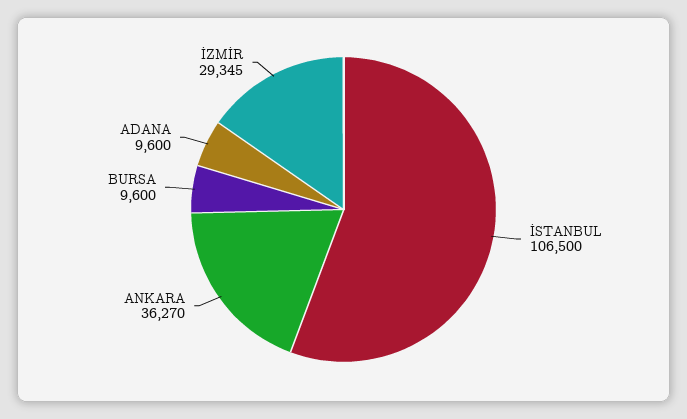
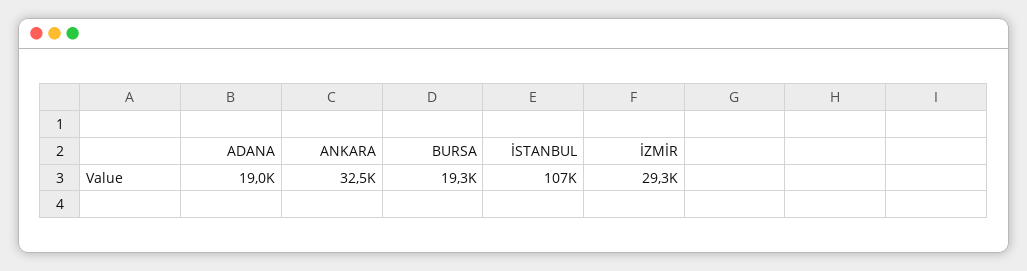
ANKARA: 36270 -> 32500
BURSA: 9600 -> 19300
ADANA: 9600 -> 19000

